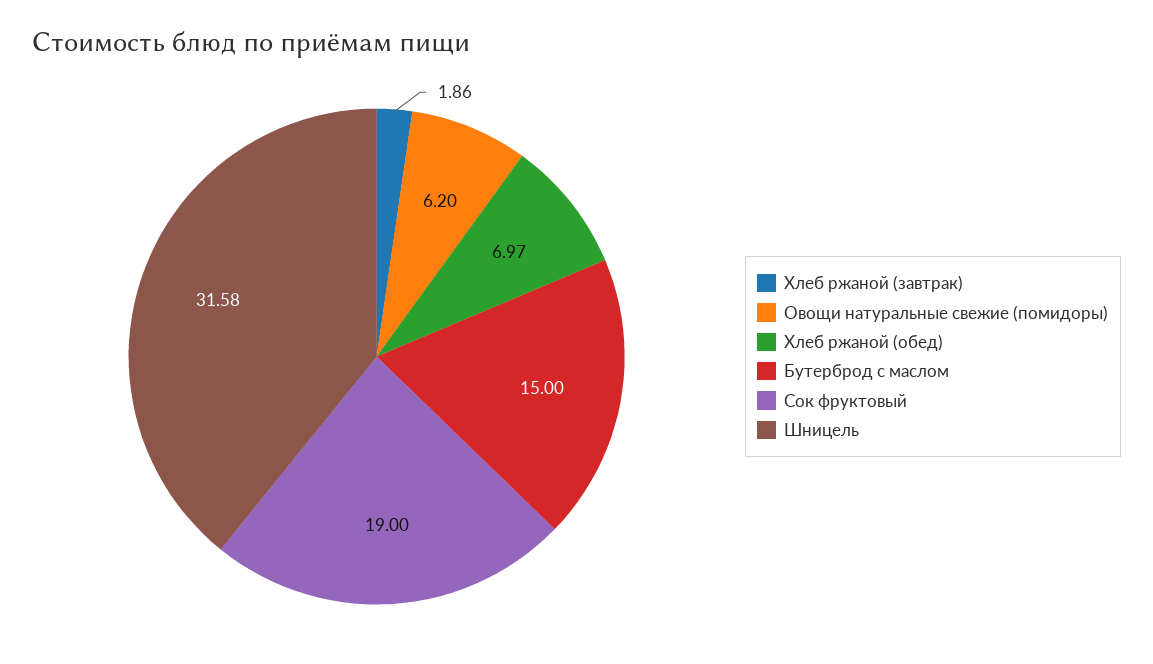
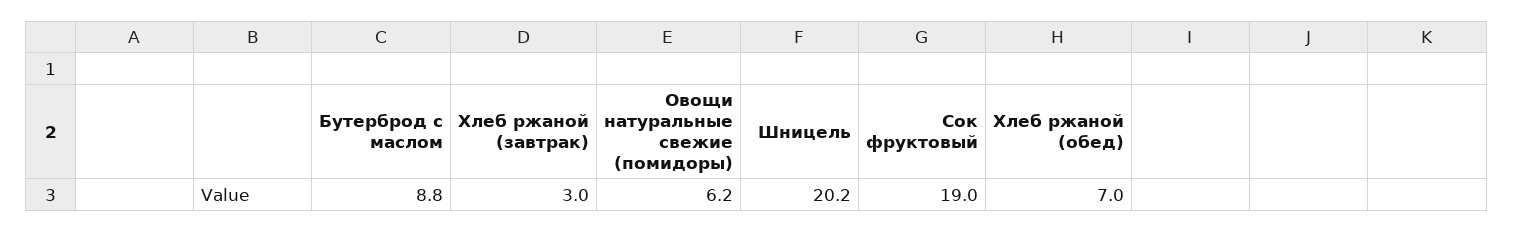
Хлеб ржаной (завтрак): 1.86 -> 3
Бутерброд с маслом: 15 -> 8.8
Шницель: 31.58 -> 20.2

